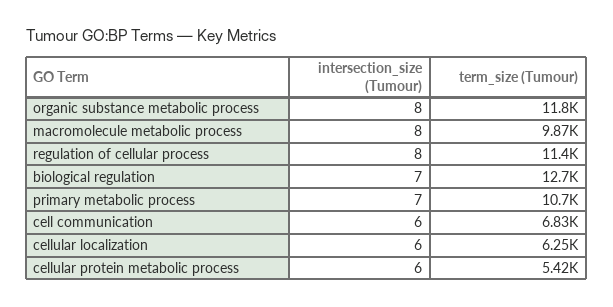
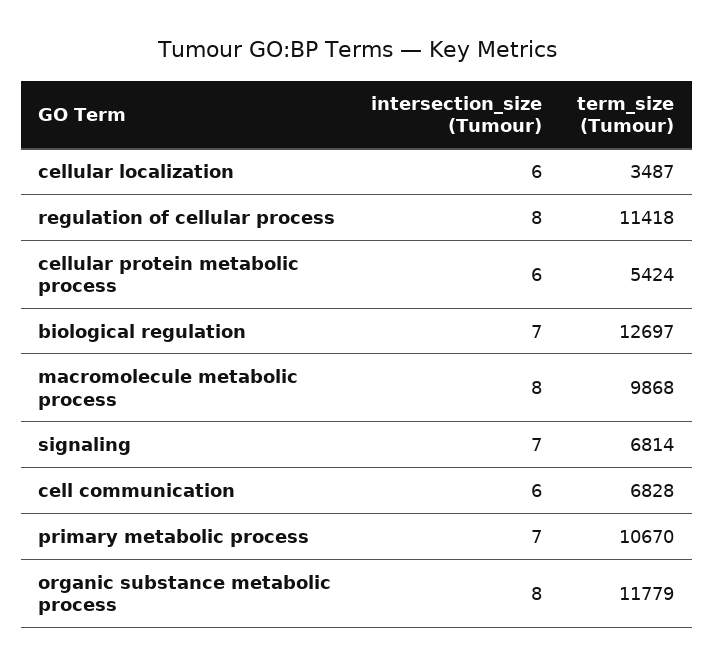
term_size (Tumour), cellular localization: 6250 -> 3487
intersection_size (Tumour), signaling: none -> 7
term_size (Tumour), signaling: none -> 6814

